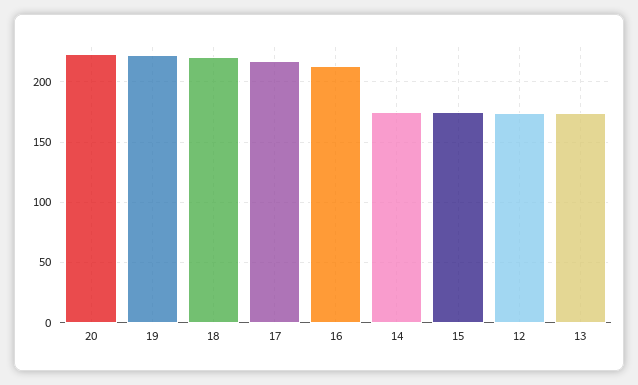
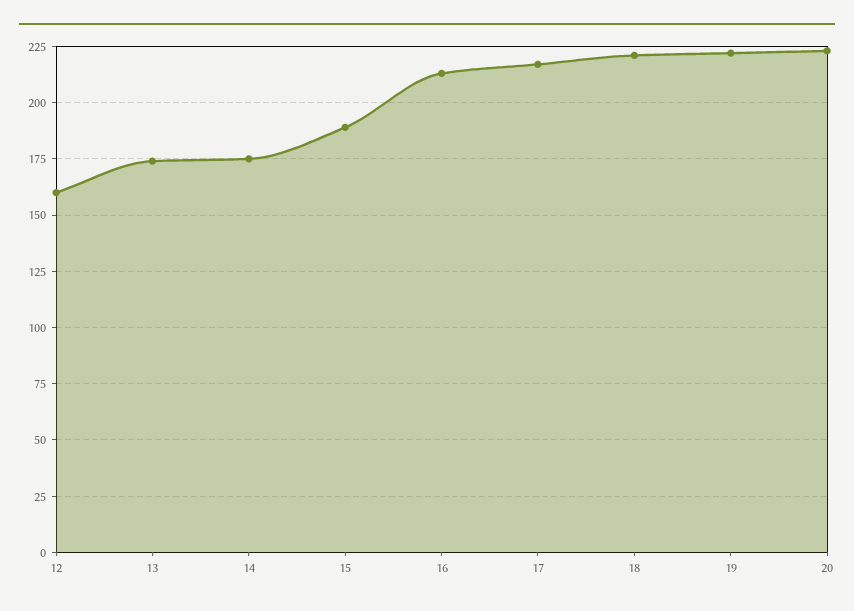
15: 175 -> 190
12: 175 -> 160

